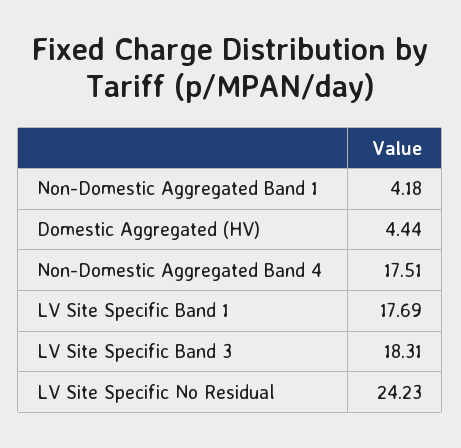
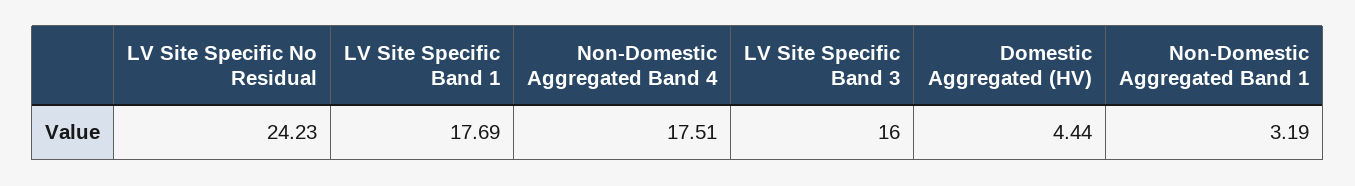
Non-Domestic Aggregated Band 1: 4.18 -> 3.19
LV Site Specific Band 3: 18.31 -> 16

